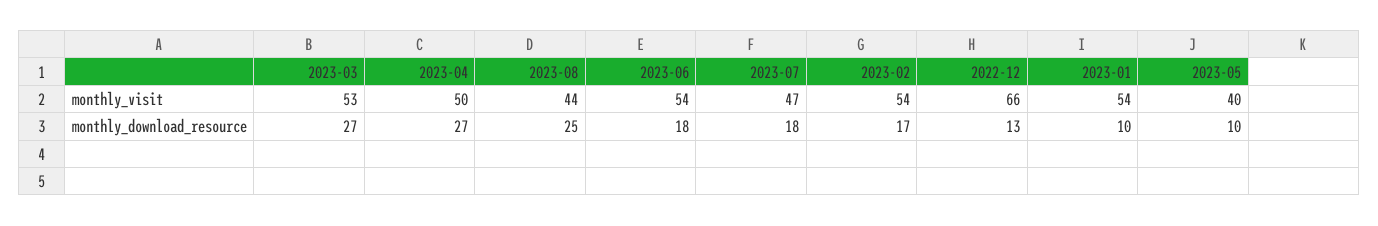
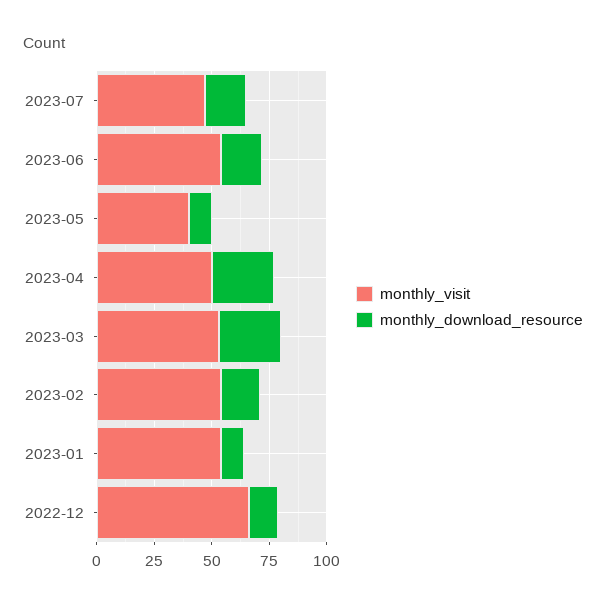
monthly_visit, 2023-08: 44 -> none
monthly_download_resource, 2023-08: 25 -> none

